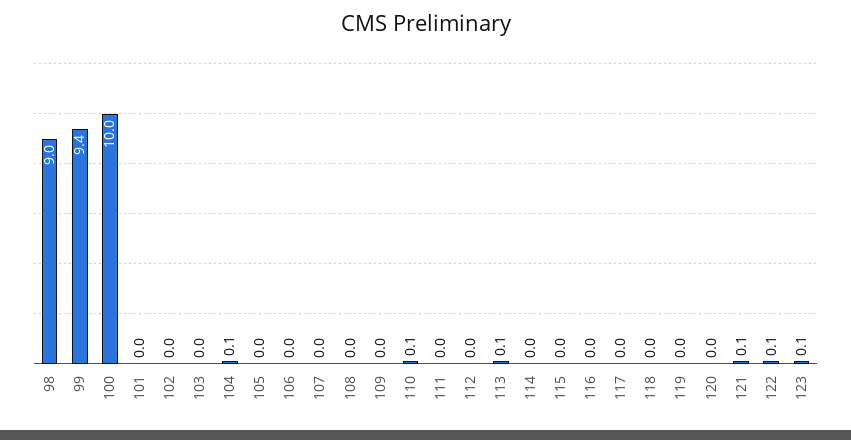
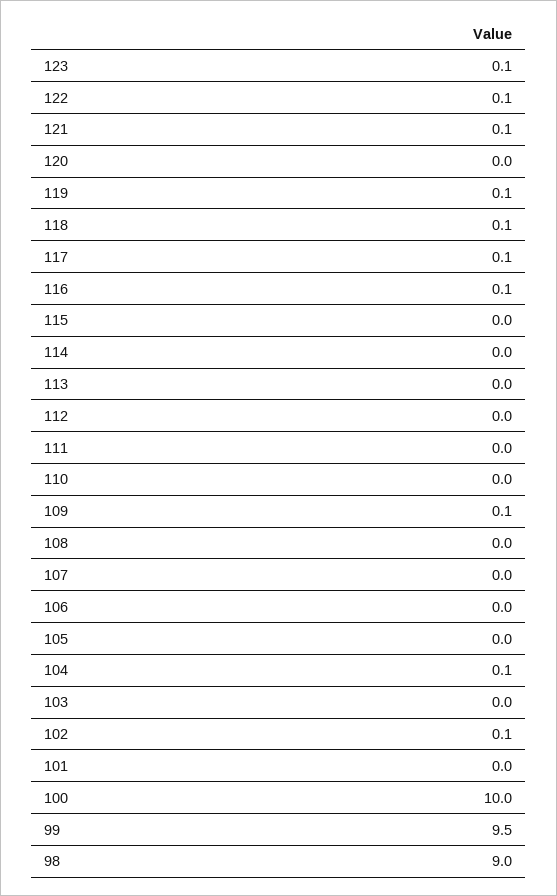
99: 9.4 -> 9.5
102: 0 -> 0.1
109: 0 -> 0.1
110: 0.1 -> 0
113: 0.1 -> 0
116: 0 -> 0.1
117: 0 -> 0.1
118: 0 -> 0.1
119: 0 -> 0.1

